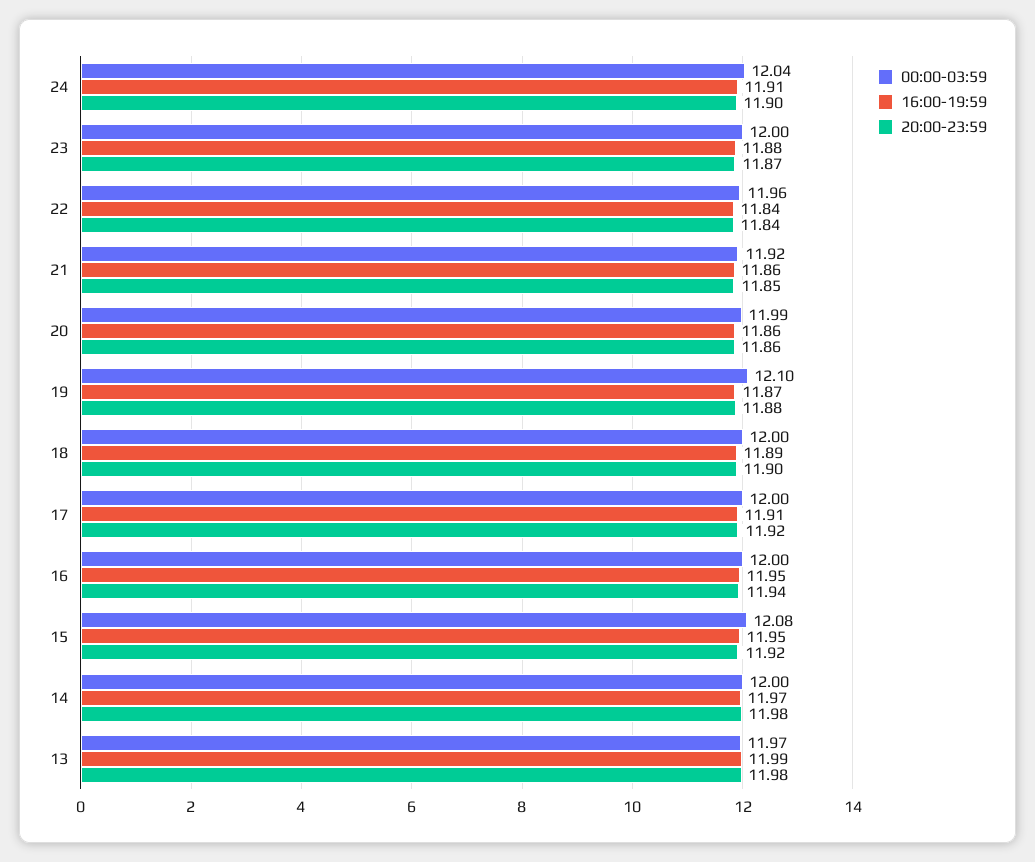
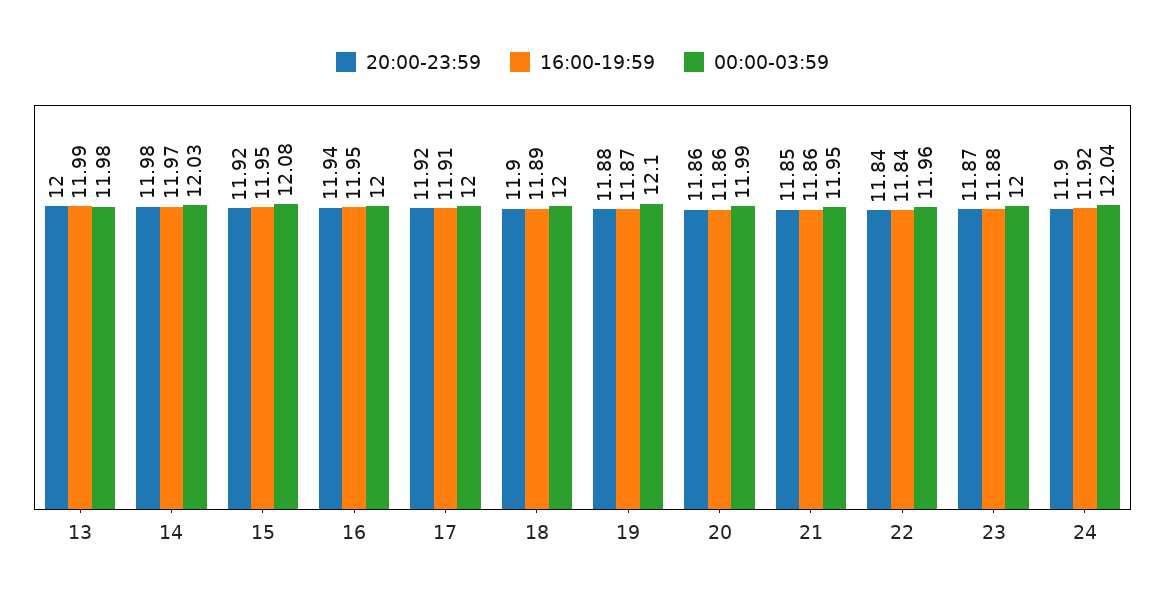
16:00-19:59, 24: 11.91 -> 11.92
00:00-03:59, 21: 11.92 -> 11.95
00:00-03:59, 14: 12 -> 12.03
00:00-03:59, 13: 11.97 -> 11.98
20:00-23:59, 13: 11.98 -> 12

